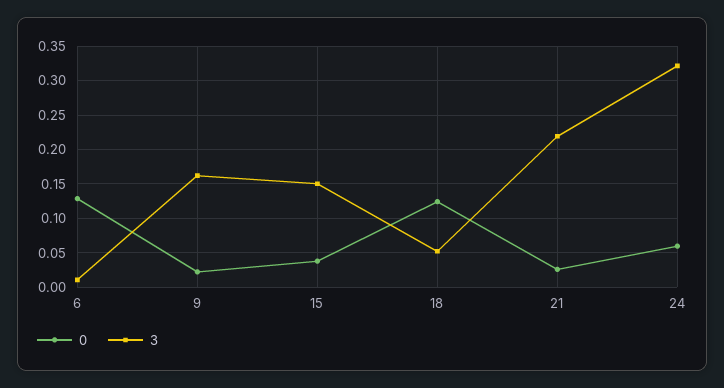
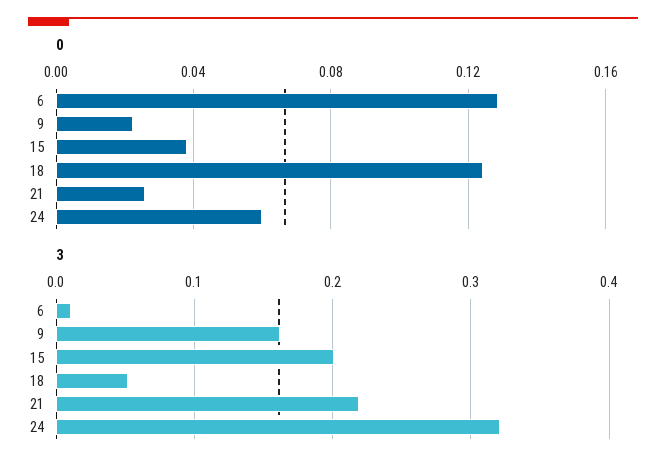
3, 15: 0.15 -> 0.2

